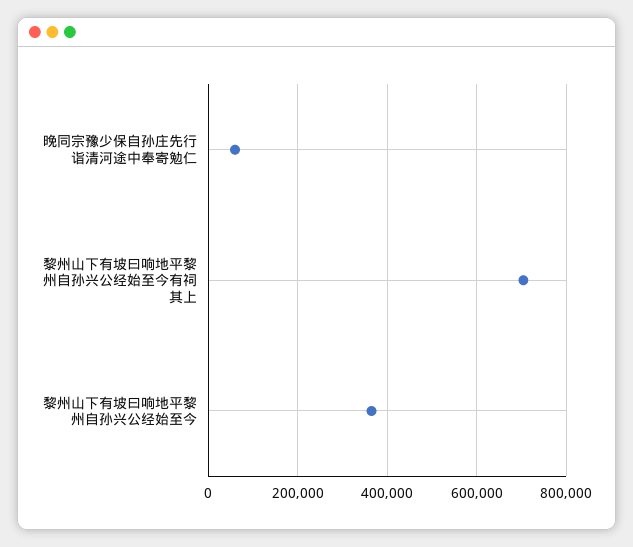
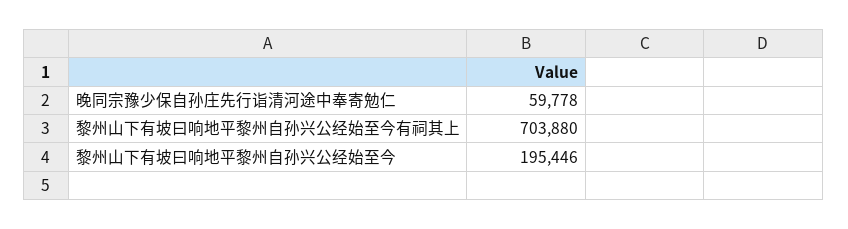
黎州山下有坡曰响地平黎州自孙兴公经始至今: 360000 -> 195446

